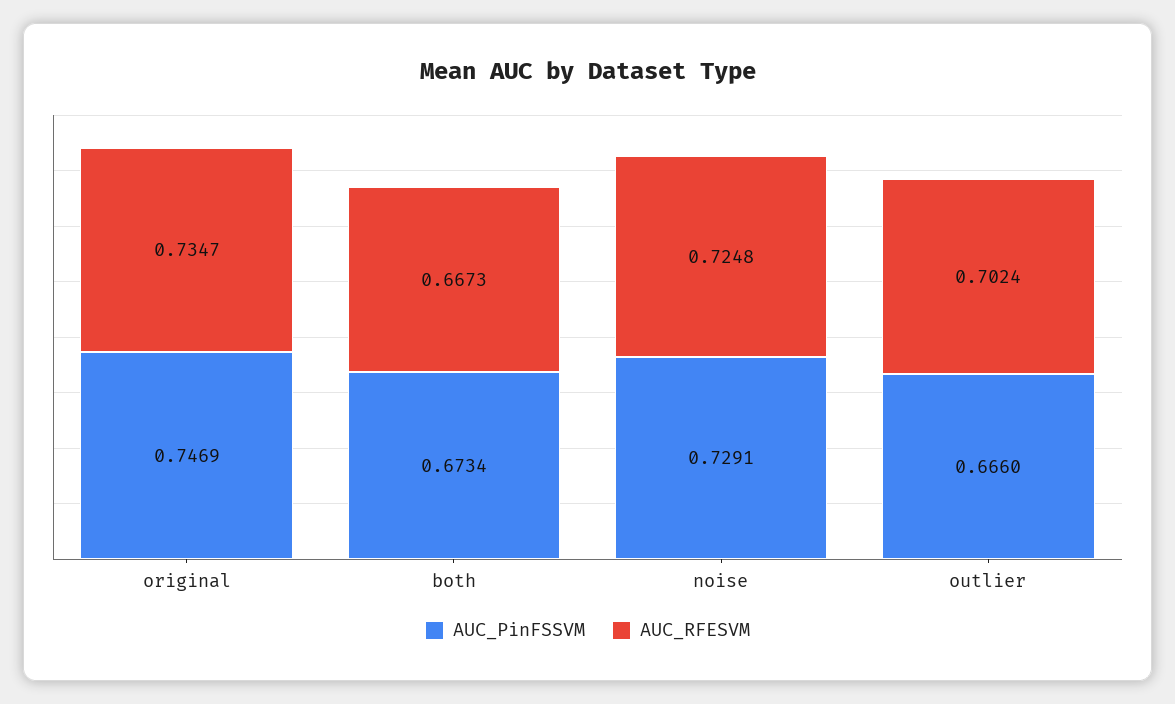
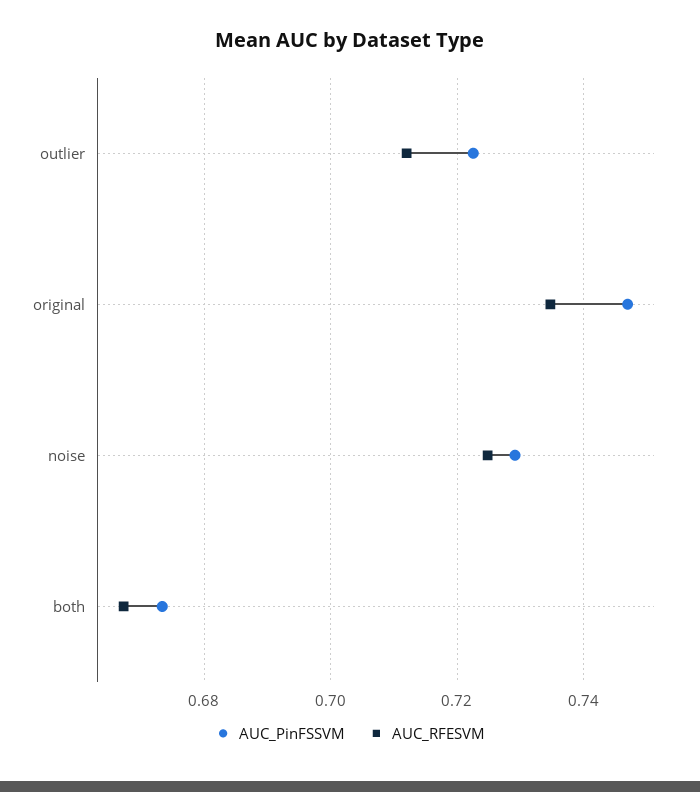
AUC_PinFSSVM, outlier: 0.666 -> 0.722
AUC_RFESVM, outlier: 0.7024 -> 0.712

